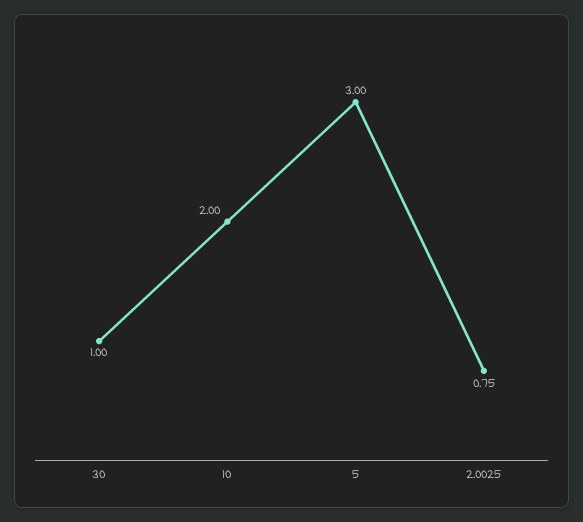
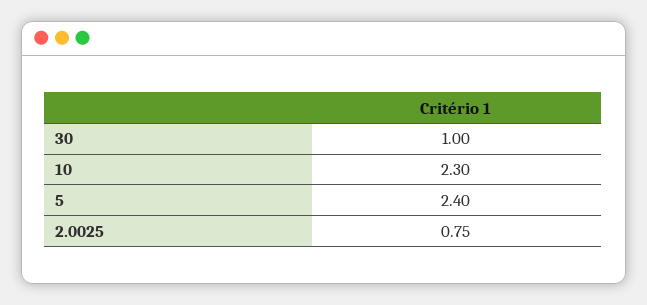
10: 2 -> 2.3
5: 3 -> 2.4

